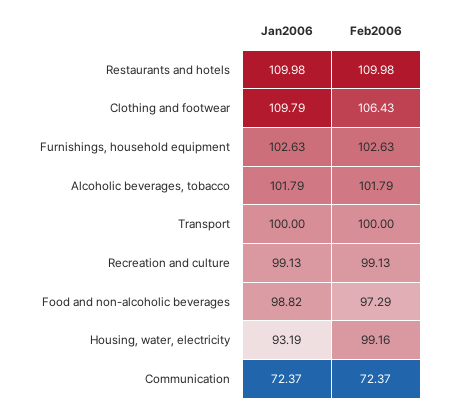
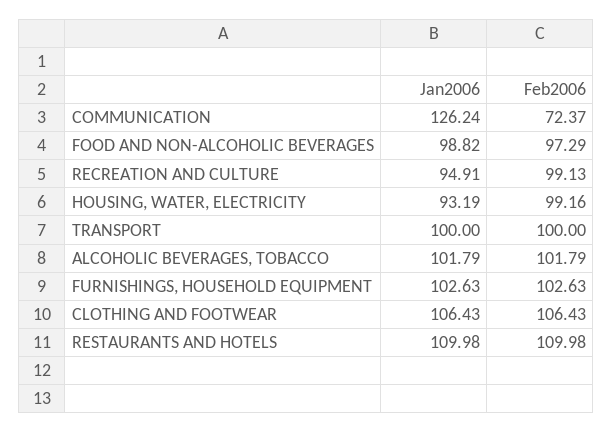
Jan2006, Clothing and footwear: 109.79 -> 106.43
Jan2006, Recreation and culture: 99.13 -> 94.91
Jan2006, Communication: 72.37 -> 126.24

